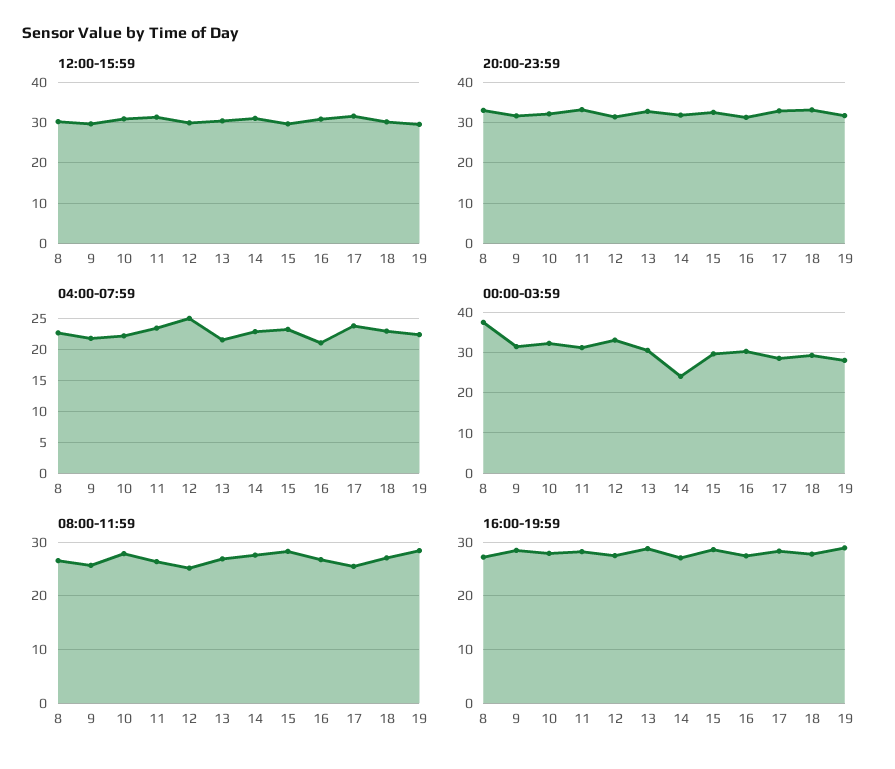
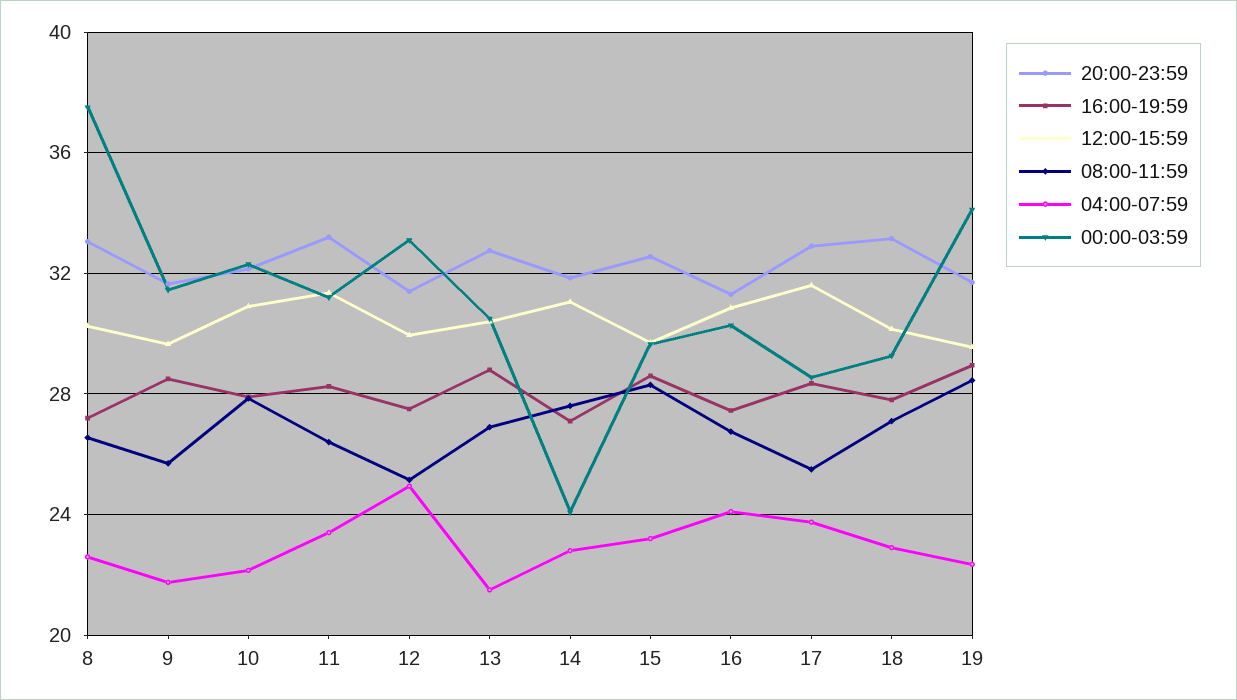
04:00-07:59, 16: 21 -> 24
00:00-03:59, 19: 28 -> 34

